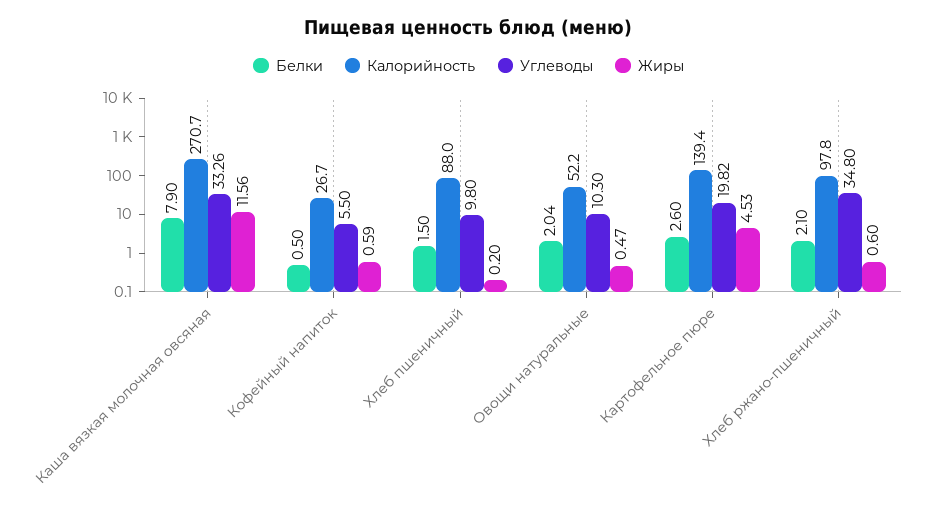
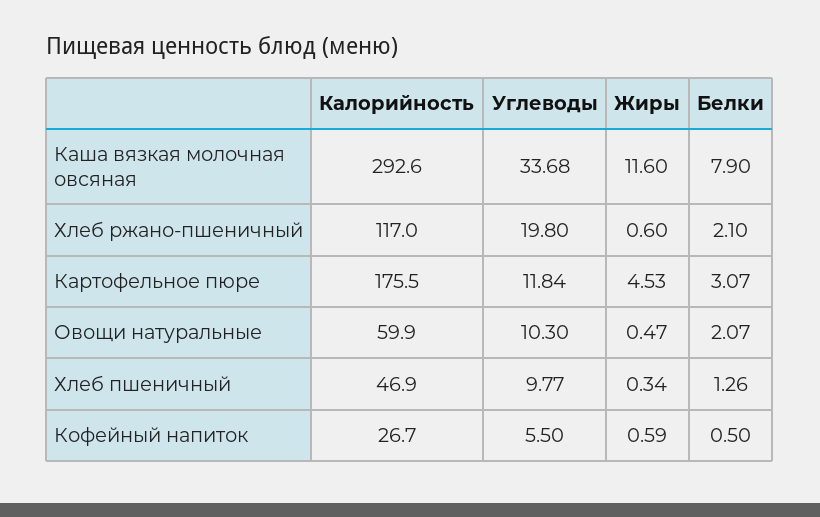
Калорийность, Каша вязкая молочная овсяная: 270.7 -> 292.6
Углеводы, Каша вязкая молочная овсяная: 33.26 -> 33.68
Жиры, Каша вязкая молочная овсяная: 11.56 -> 11.6
Белки, Хлеб пшеничный: 1.5 -> 1.26
Калорийность, Хлеб пшеничный: 88 -> 46.9
Углеводы, Хлеб пшеничный: 9.8 -> 9.77
Жиры, Хлеб пшеничный: 0.2 -> 0.34
Белки, Овощи натуральные: 2.04 -> 2.07
Калорийность, Овощи натуральные: 52.2 -> 59.9
Белки, Картофельное пюре: 2.6 -> 3.07
Калорийность, Картофельное пюре: 139.4 -> 175.5
Углеводы, Картофельное пюре: 19.82 -> 11.84
Калорийность, Хлеб ржано-пшеничный: 97.8 -> 117
Углеводы, Хлеб ржано-пшеничный: 34.8 -> 19.8

